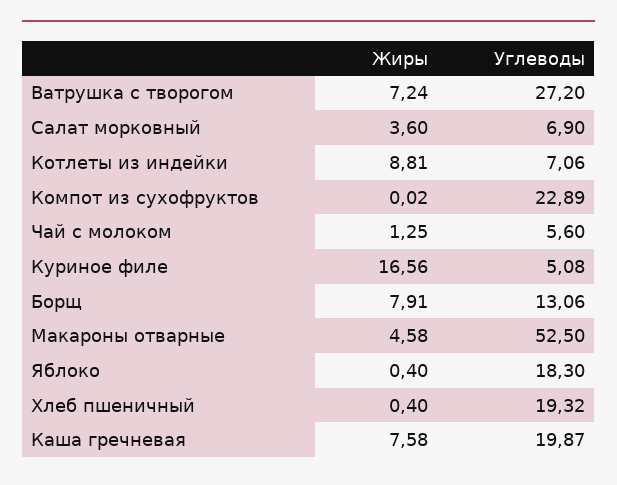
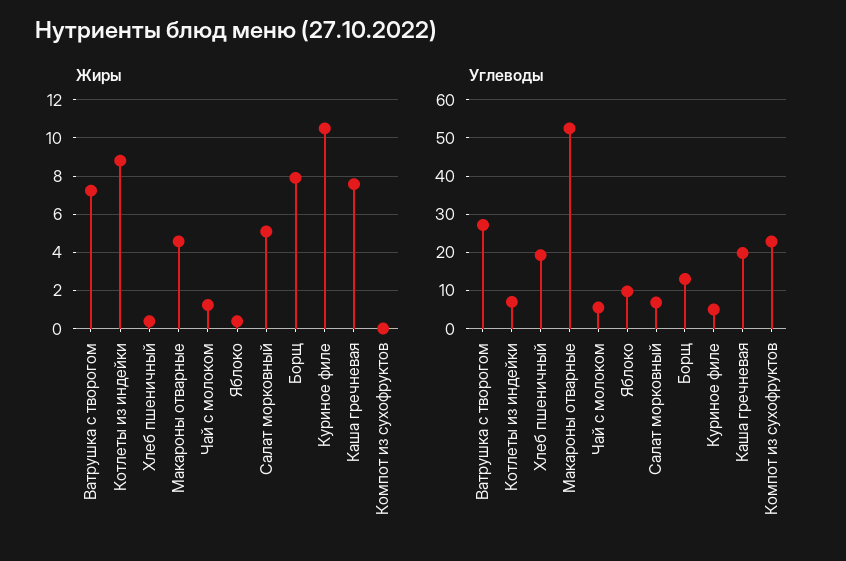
Жиры, Салат морковный: 3.6 -> 5
Жиры, Куриное филе: 16.56 -> 10.5
Углеводы, Яблоко: 18.3 -> 10

